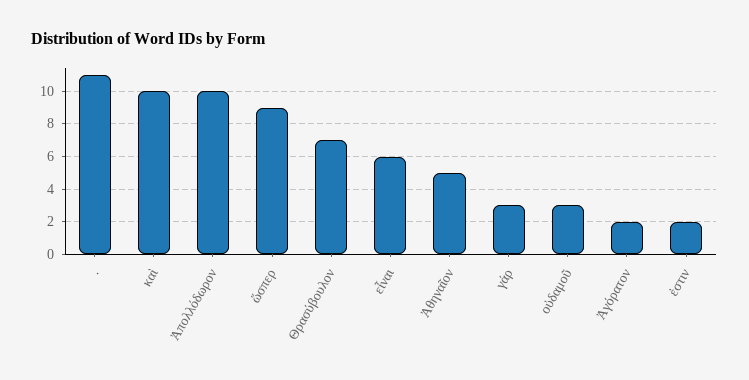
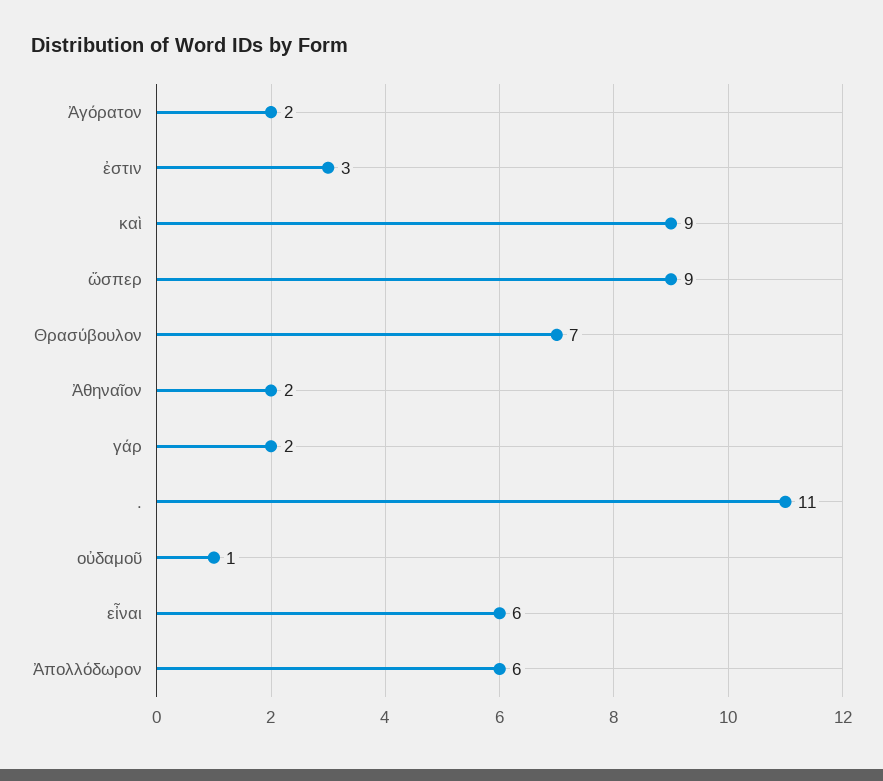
καὶ: 10 -> 9
Ἀπολλόδωρον: 10 -> 6
Ἀθηναῖον: 5 -> 2
γάρ: 3 -> 2
οὐδαμοῦ: 3 -> 1
ἐστιν: 2 -> 3

